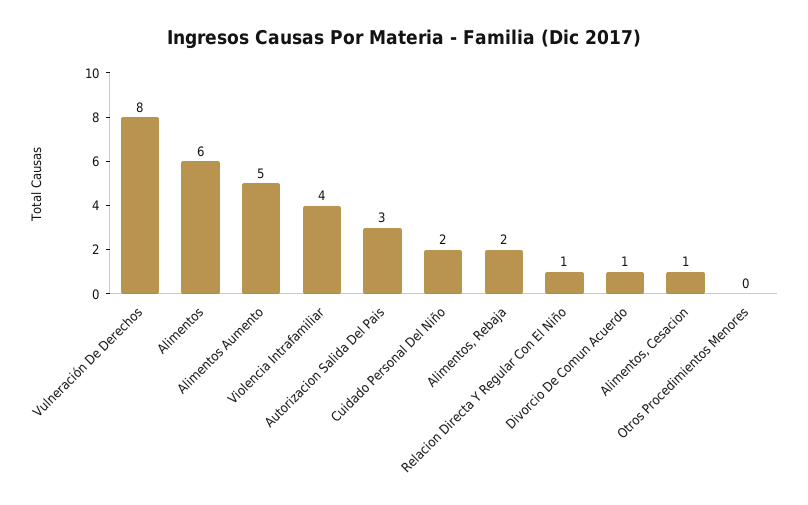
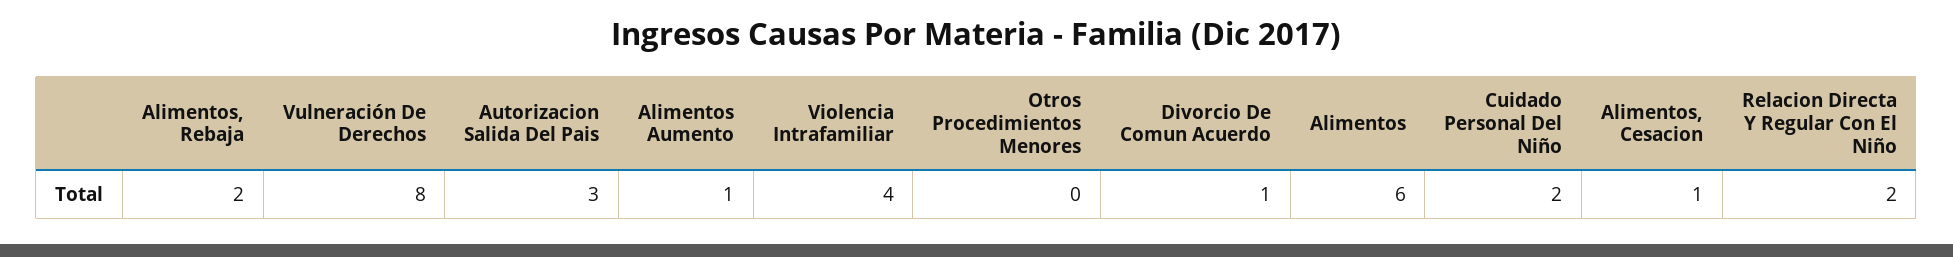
Alimentos Aumento: 5 -> 1
Relacion Directa Y Regular Con El Niño: 1 -> 2

